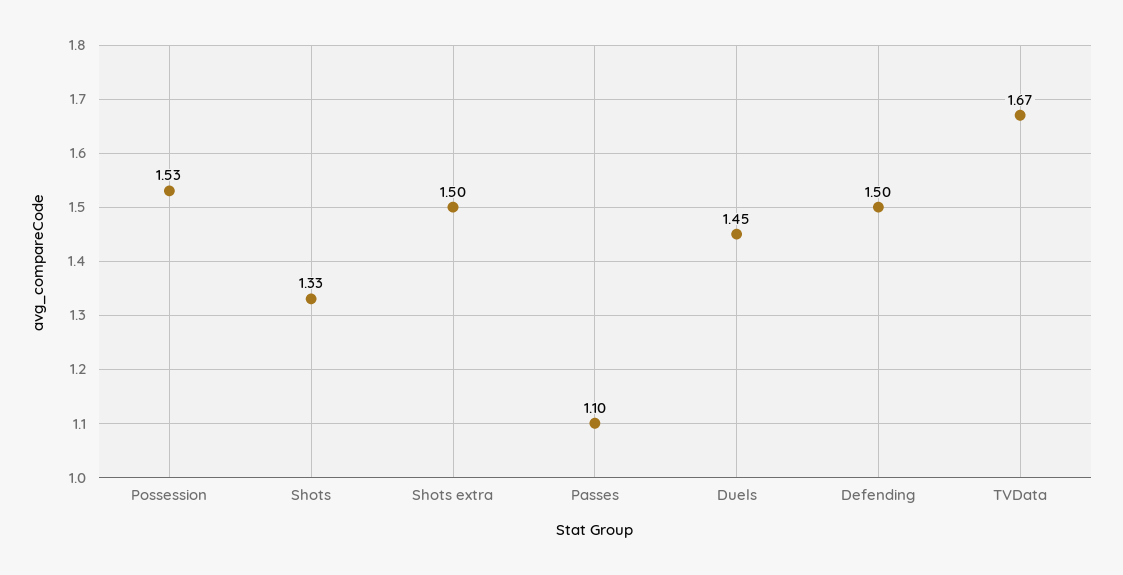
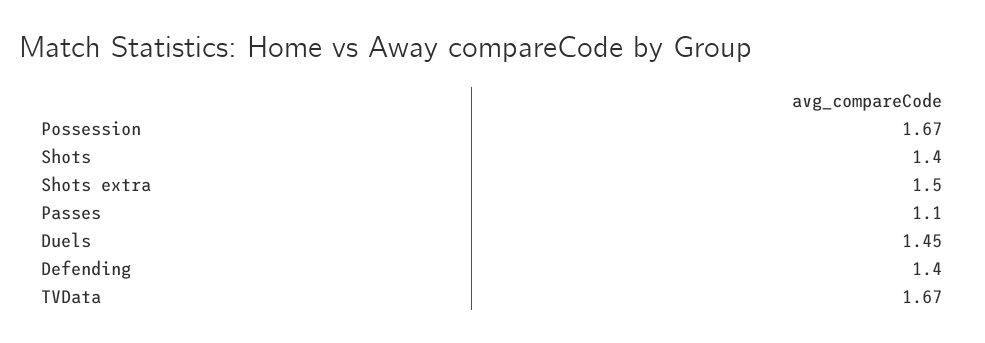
Possession: 1.53 -> 1.67
Shots: 1.33 -> 1.4
Defending: 1.5 -> 1.4

